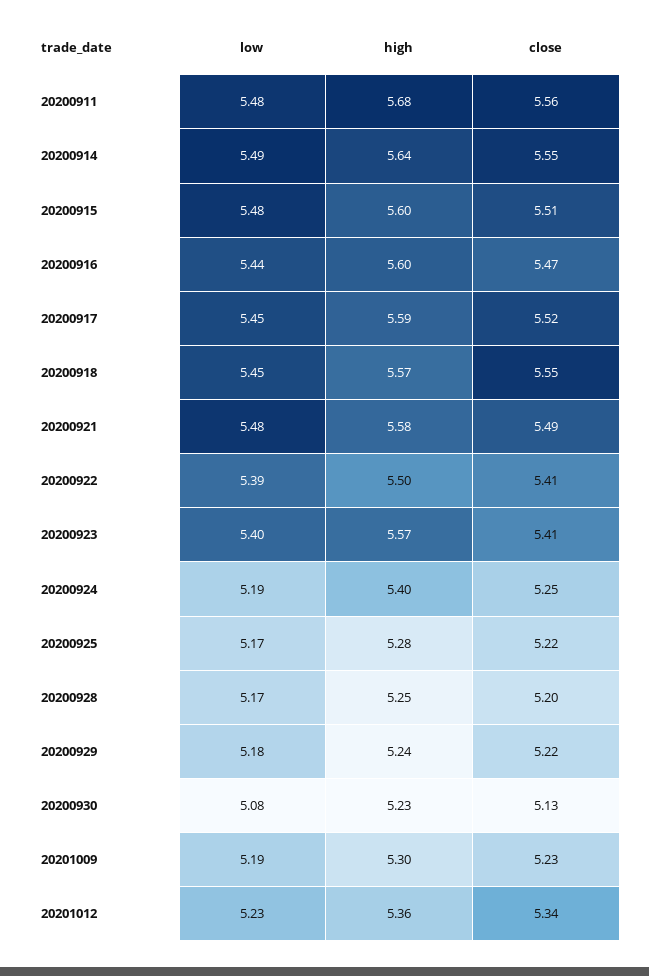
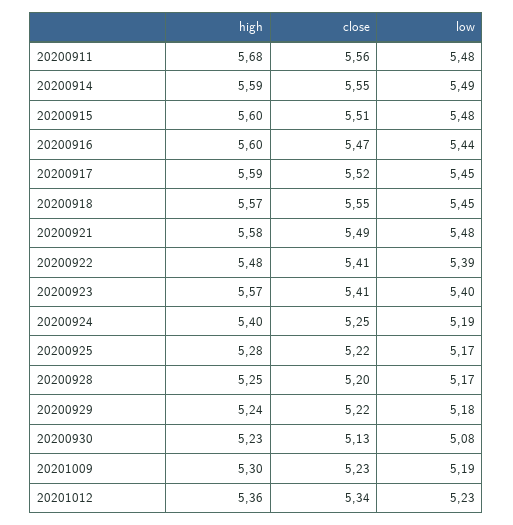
high, 20200914: 5.64 -> 5.59
high, 20200922: 5.5 -> 5.48

